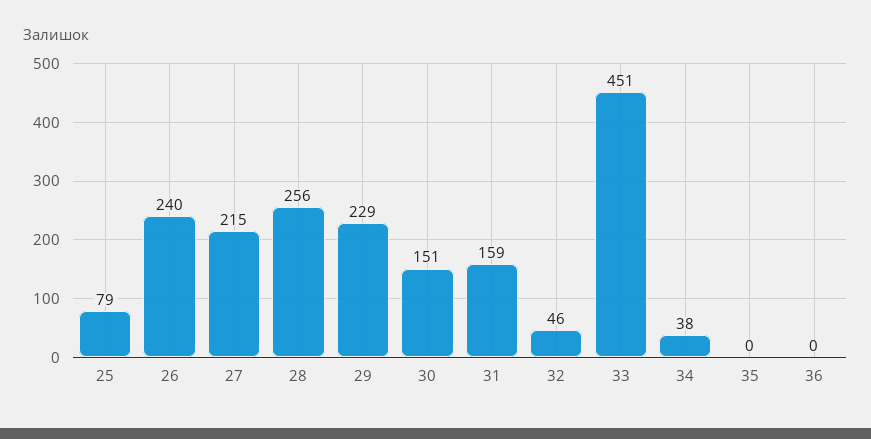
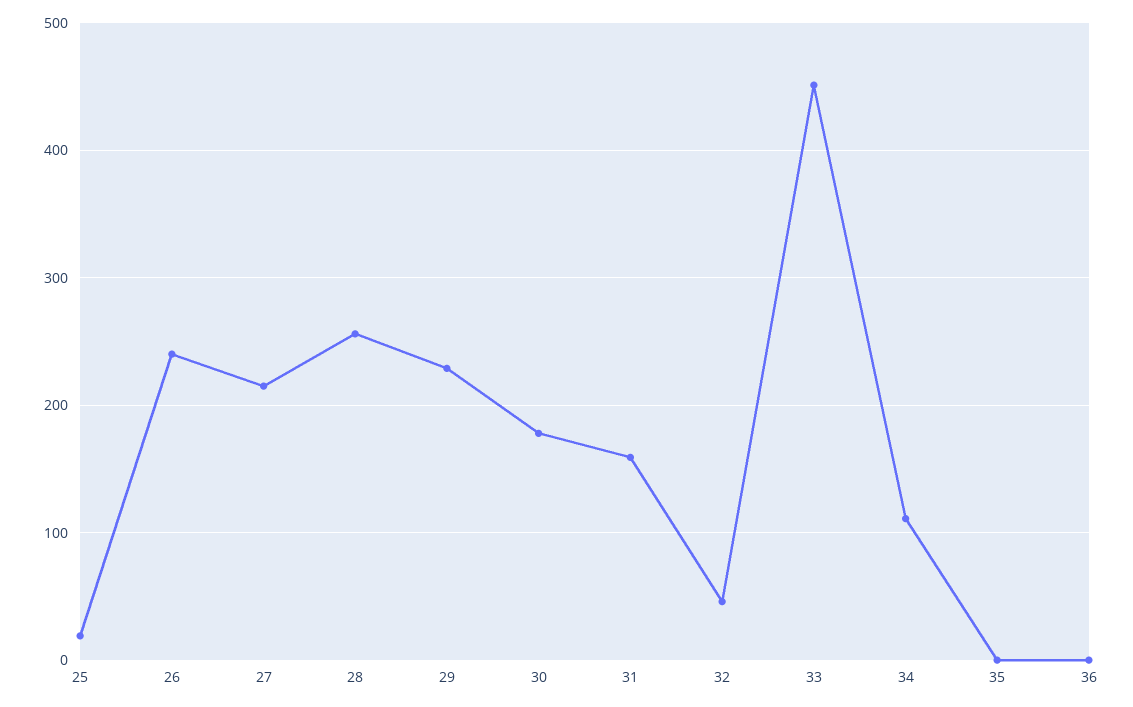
25: 79 -> 20
30: 151 -> 180
34: 38 -> 110

